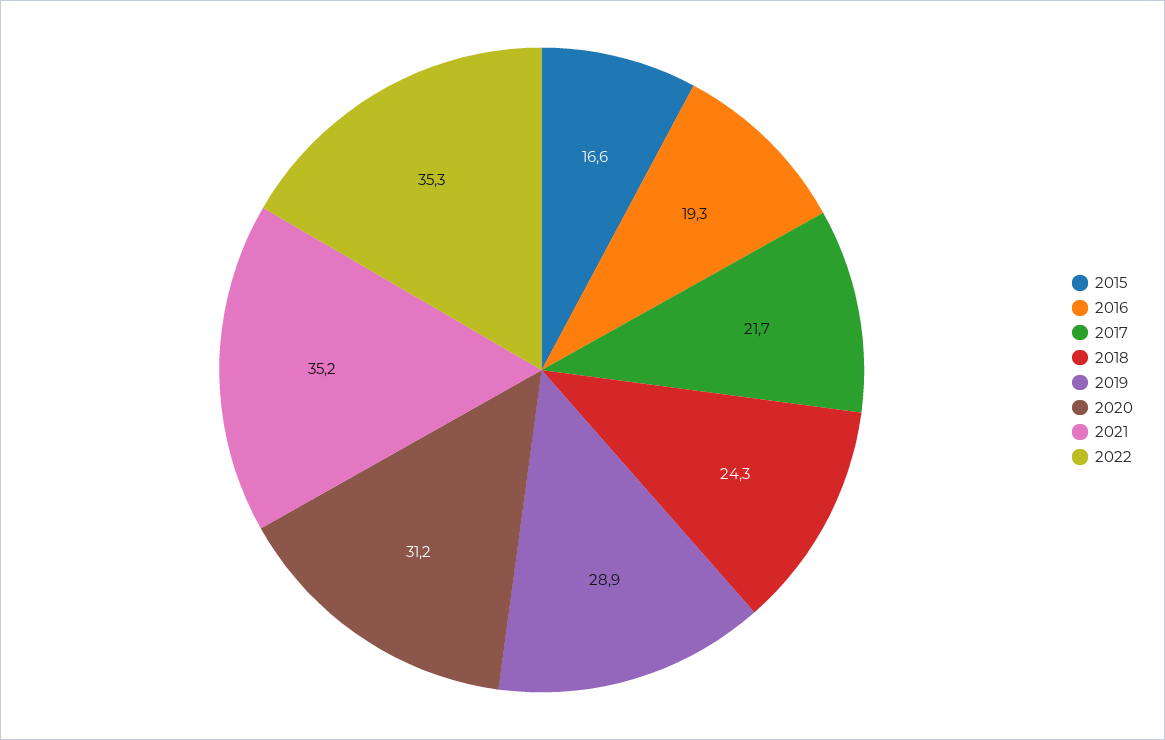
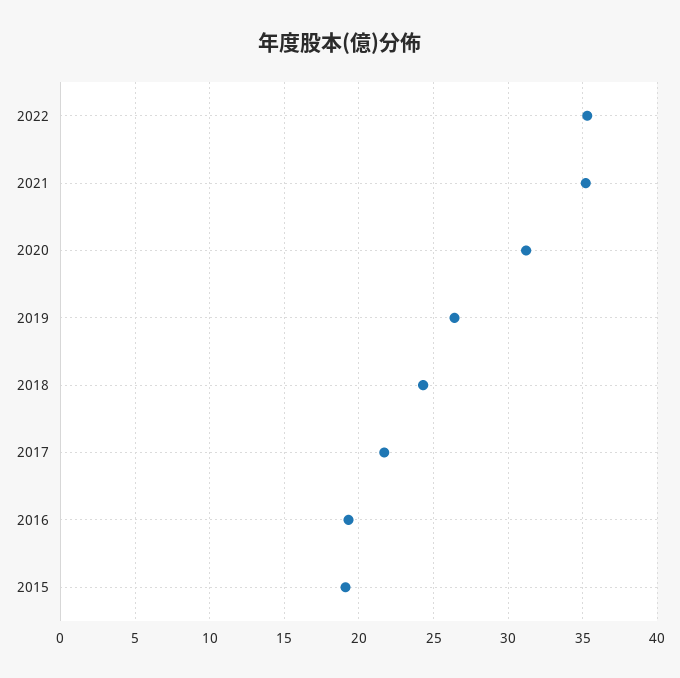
2015: 16.6 -> 19
2019: 28.9 -> 26.5

